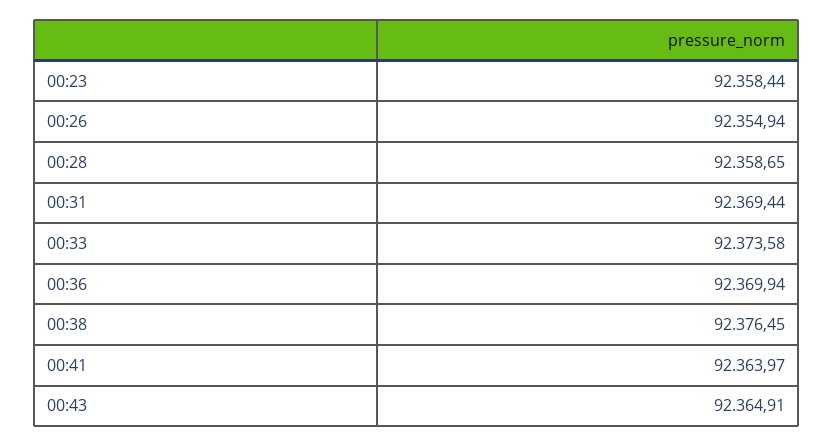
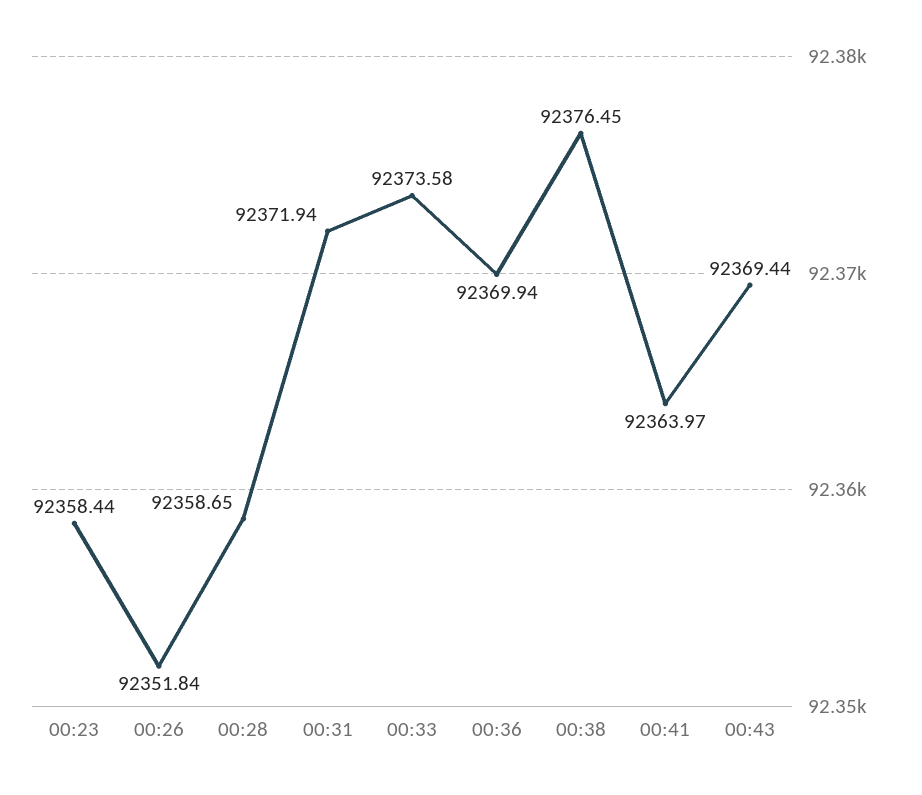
00:26: 92354.94 -> 92351.84
00:31: 92369.44 -> 92371.94
00:43: 92364.91 -> 92369.44

